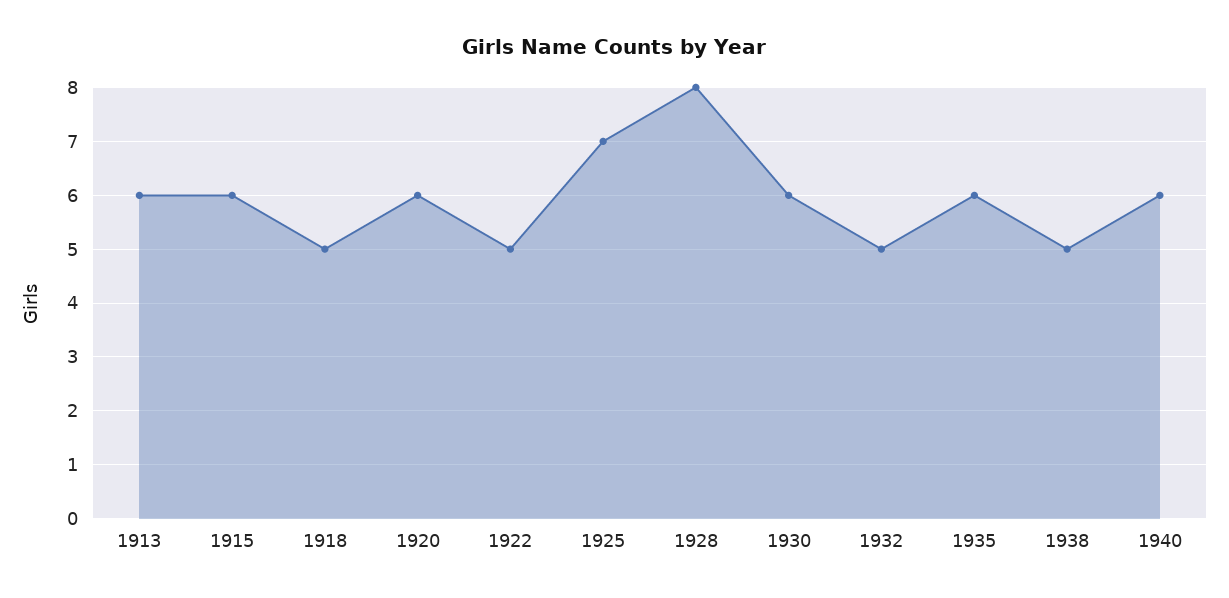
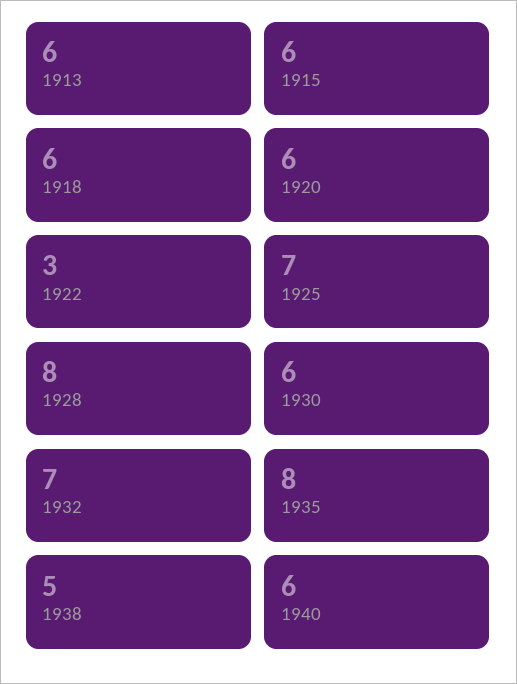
1918: 5 -> 6
1922: 5 -> 3
1932: 5 -> 7
1935: 6 -> 8

